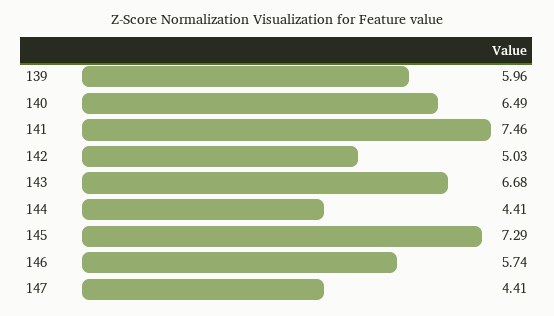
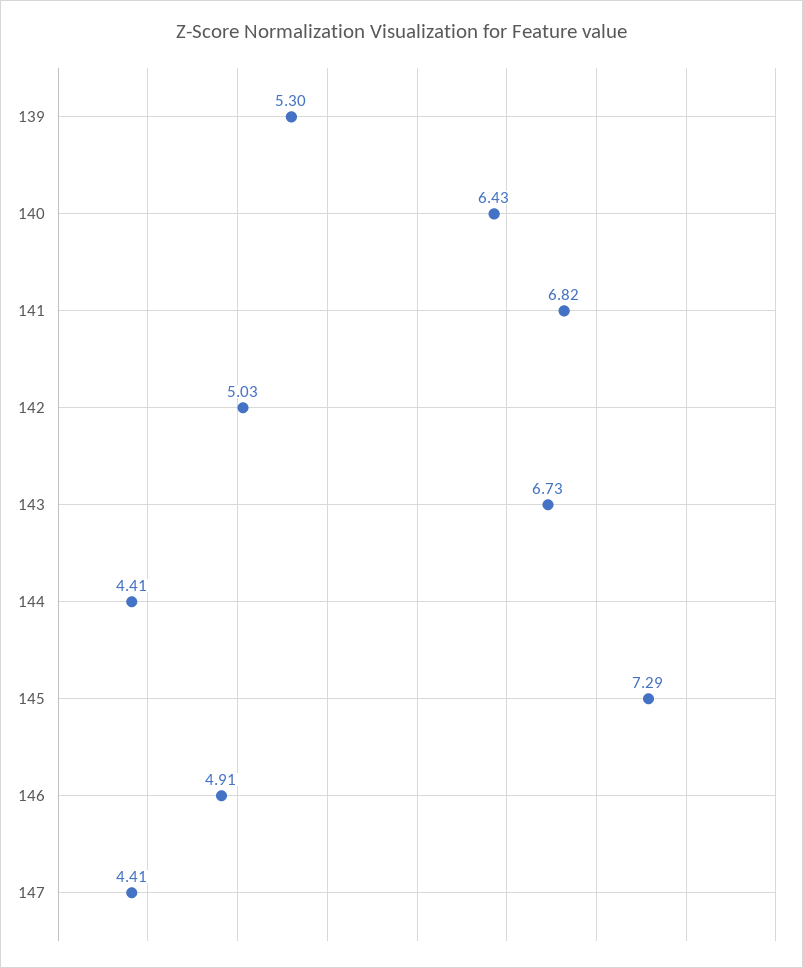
139: 5.96 -> 5.3
140: 6.49 -> 6.43
141: 7.46 -> 6.82
143: 6.68 -> 6.73
146: 5.74 -> 4.91

